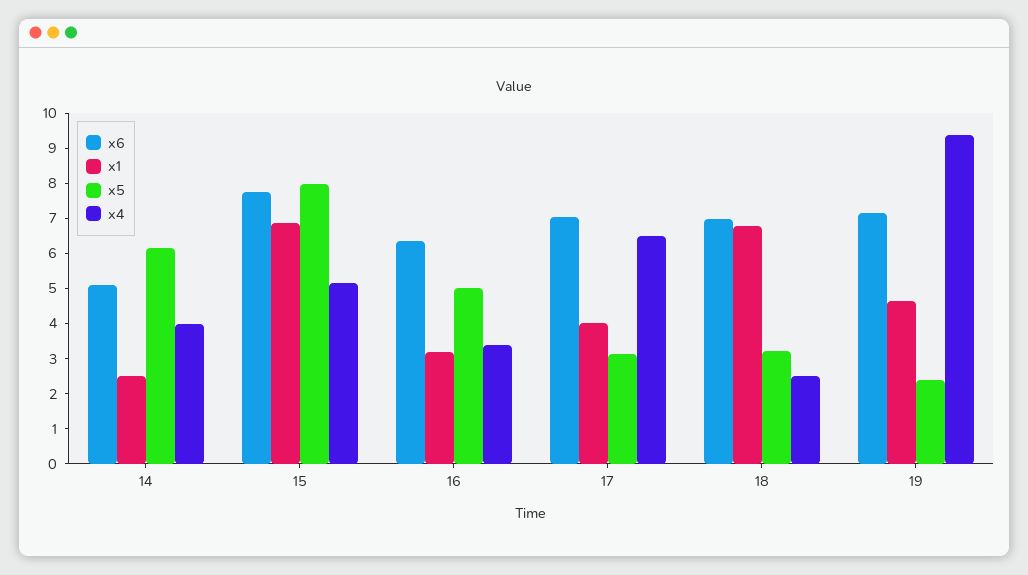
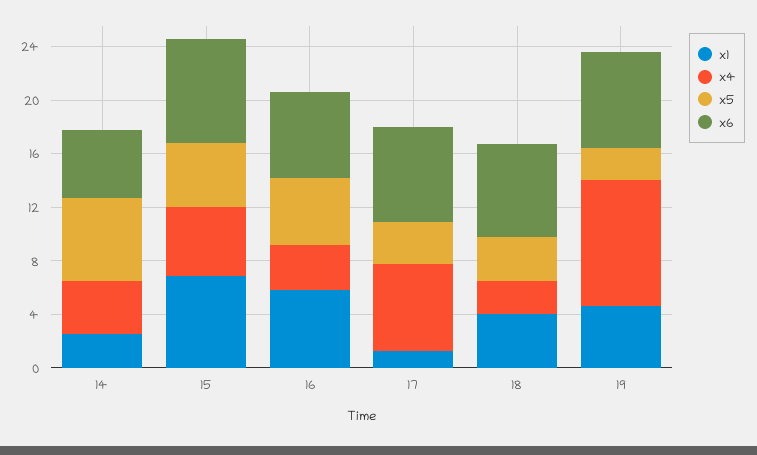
x5, 15: 8 -> 5
x1, 16: 3.25 -> 6
x1, 17: 4 -> 1
x1, 18: 6.75 -> 4

